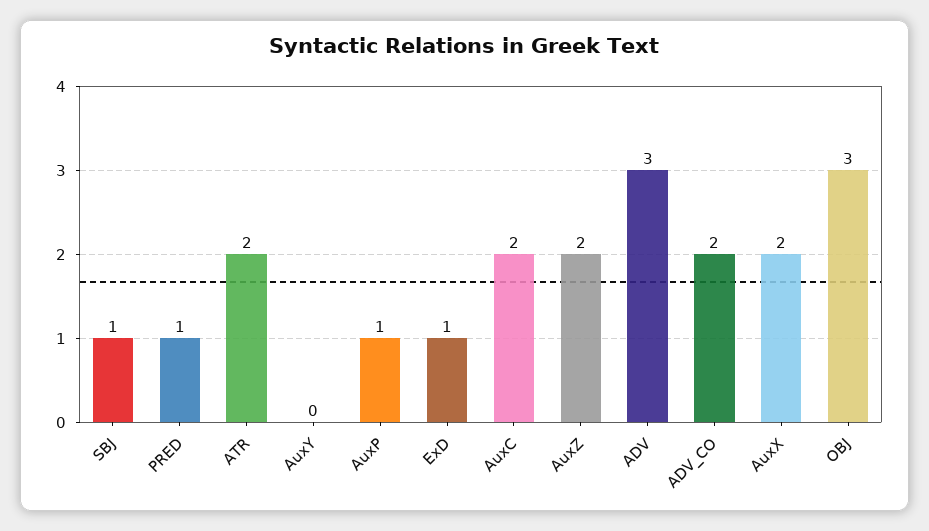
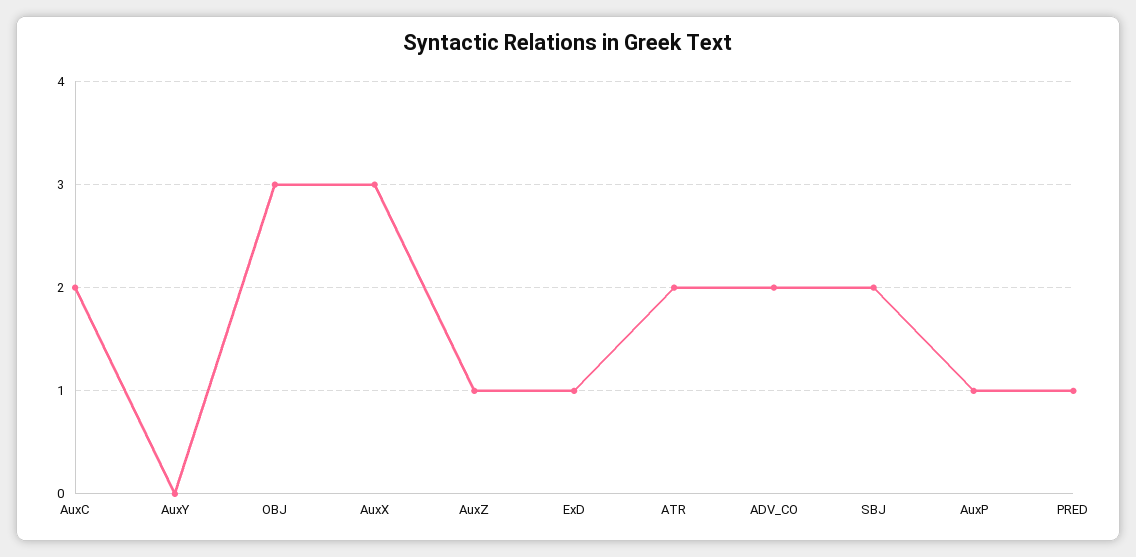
SBJ: 1 -> 2
AuxZ: 2 -> 1
ADV: 3 -> none
AuxX: 2 -> 3

